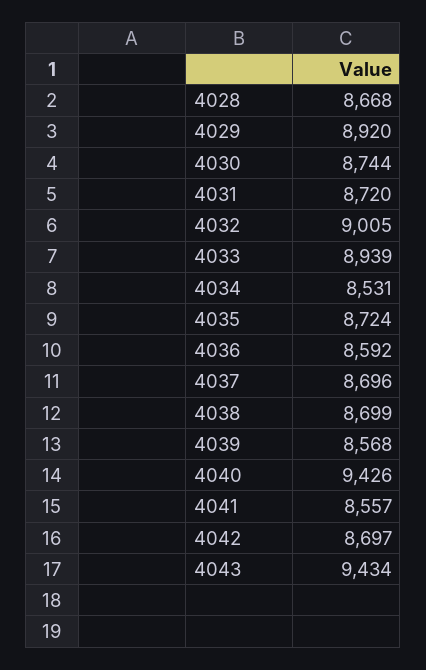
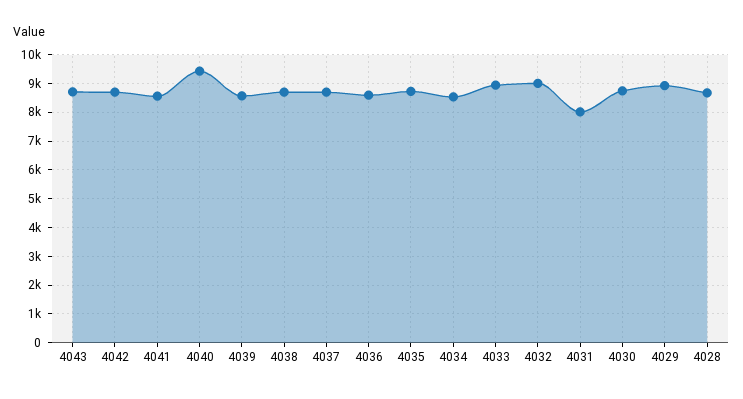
4031: 8720 -> 8000
4043: 9434 -> 8750

